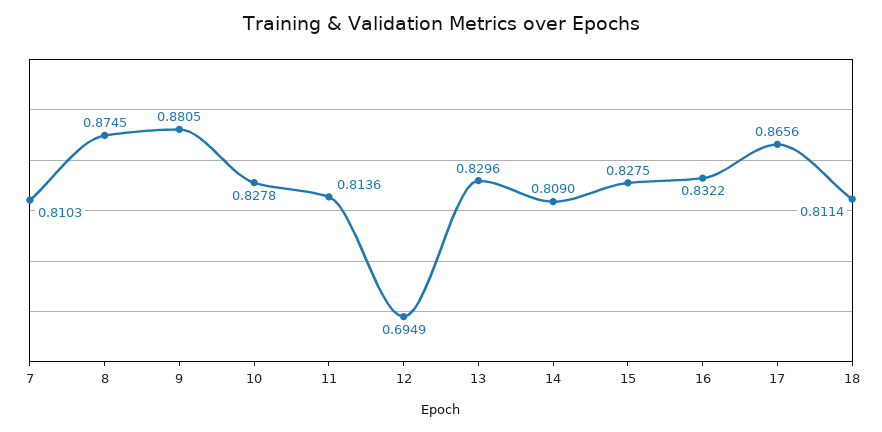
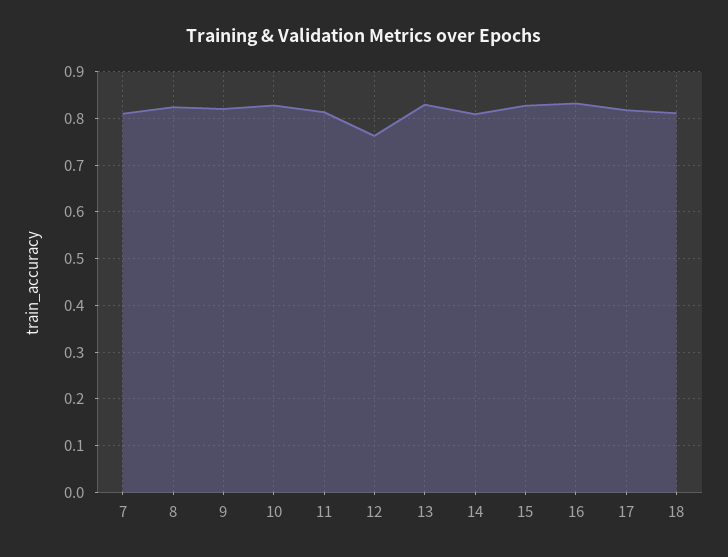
8: 0.8745 -> 0.82
9: 0.8805 -> 0.82
12: 0.6949 -> 0.76
17: 0.8656 -> 0.82

